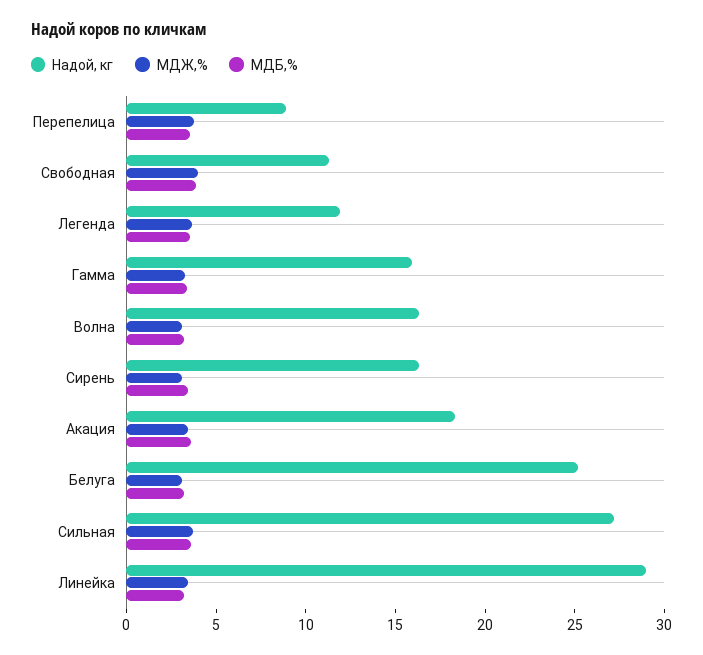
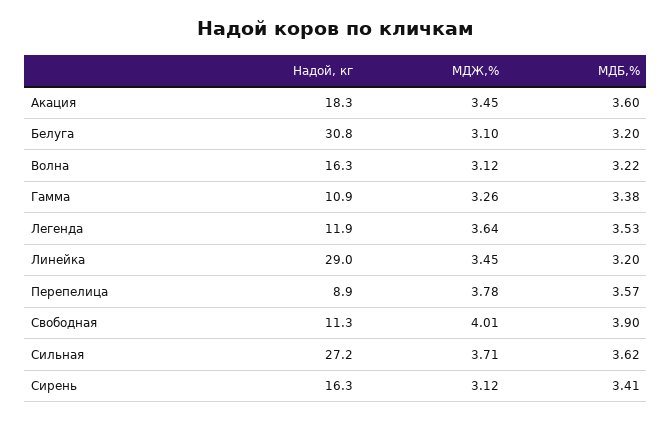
Надой, кг, Гамма: 16 -> 10.9
Надой, кг, Белуга: 25 -> 30.8

